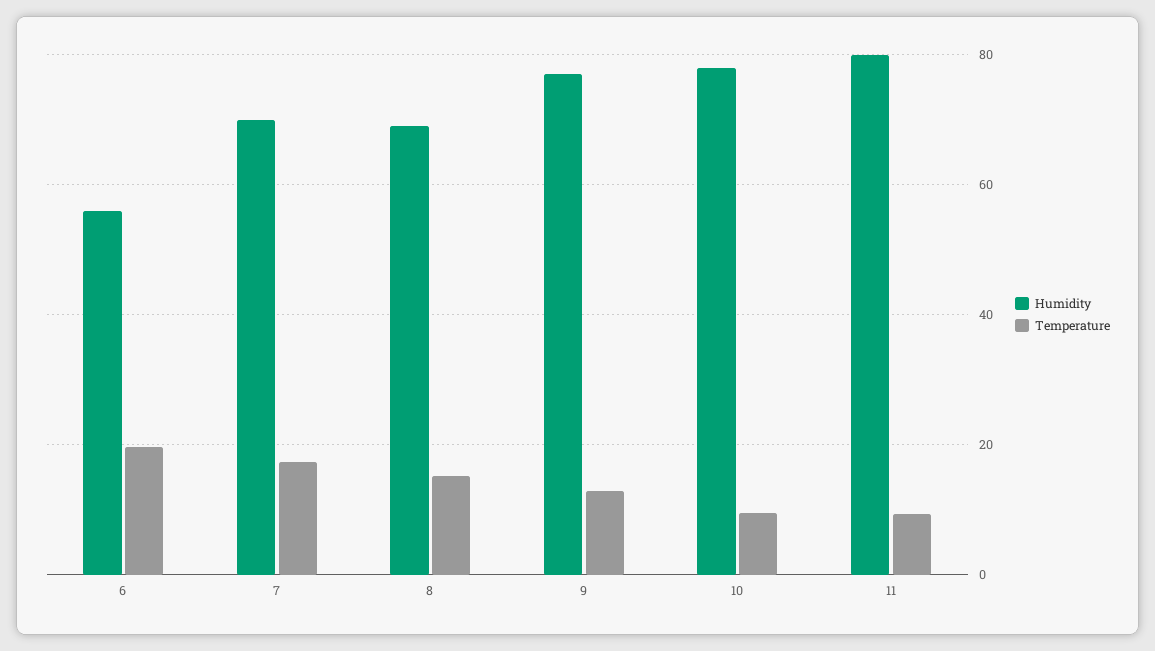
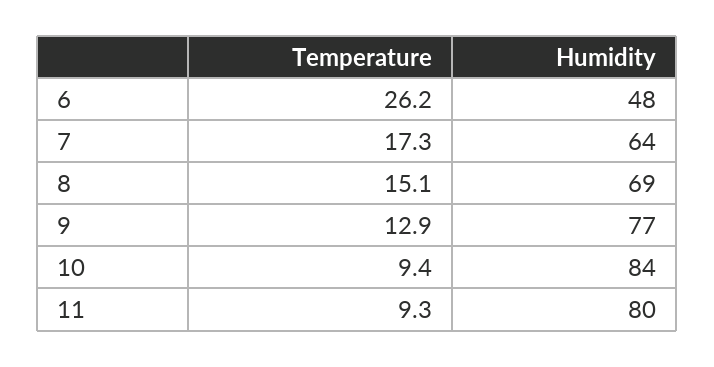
Humidity, 6: 56 -> 48
Temperature, 6: 20 -> 26.2
Humidity, 7: 70 -> 64
Humidity, 10: 78 -> 84

